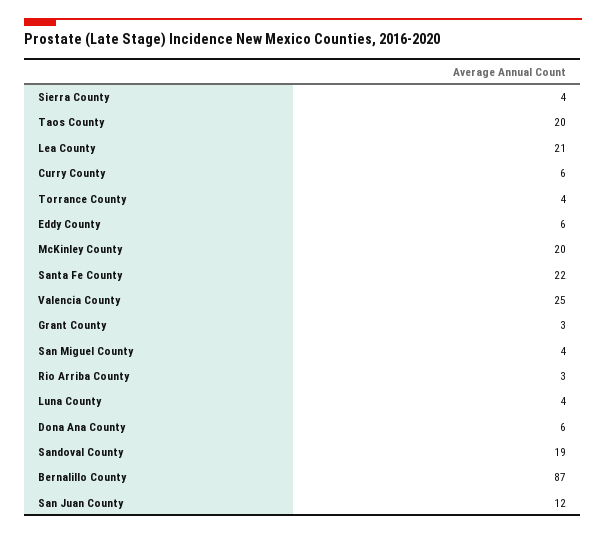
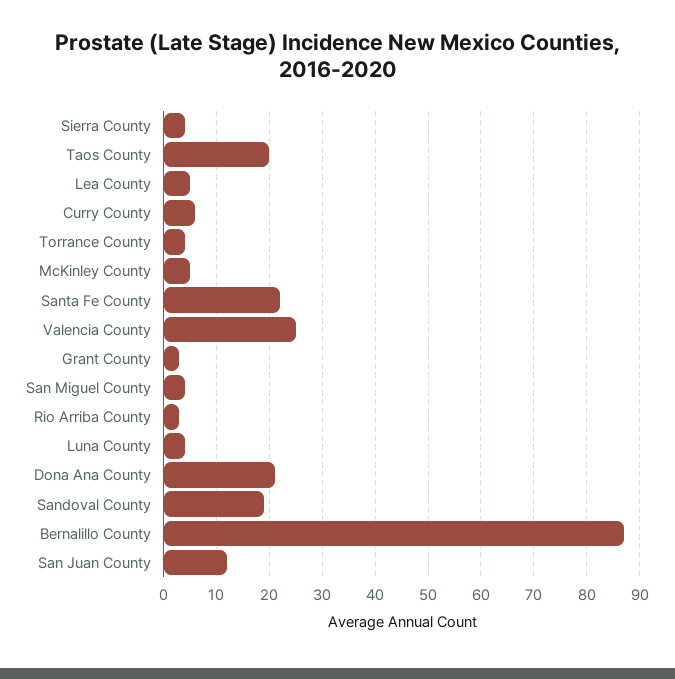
Lea County: 21 -> 5
Eddy County: 6 -> none
McKinley County: 20 -> 5
Dona Ana County: 6 -> 20

